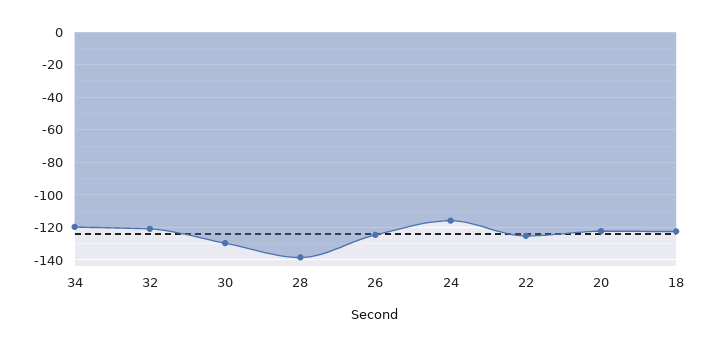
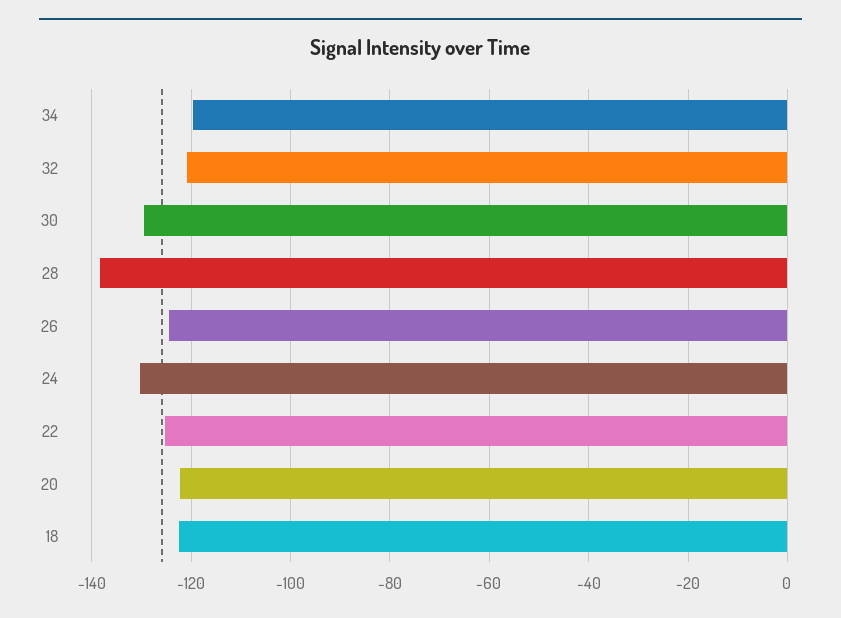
24: -115 -> -130

